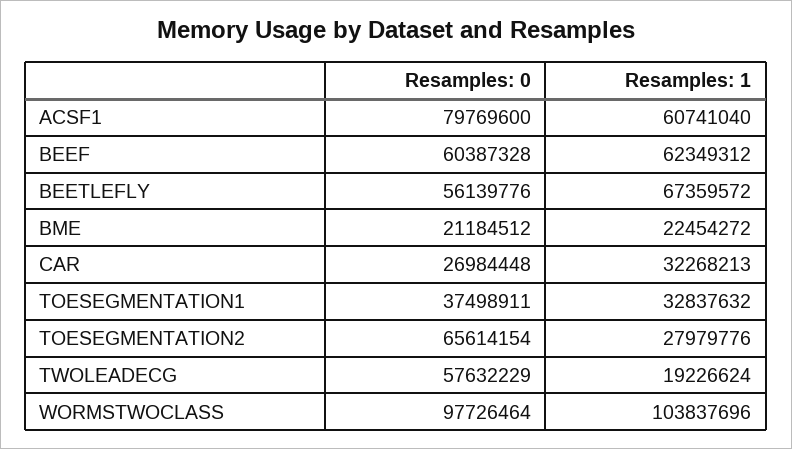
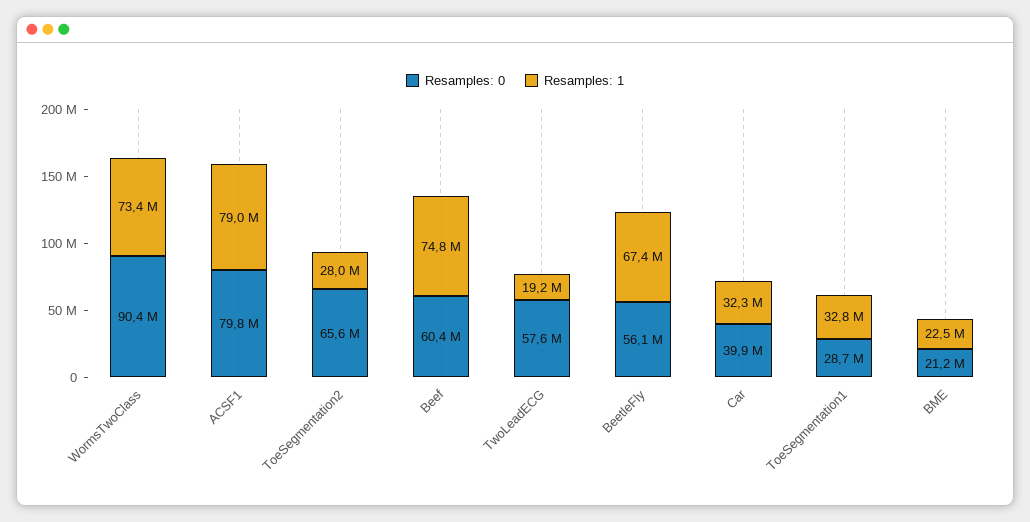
Resamples: 1, ACSF1: 60741040 -> 79000000
Resamples: 1, BEEF: 62349312 -> 74800000
Resamples: 0, CAR: 26984448 -> 39900000
Resamples: 0, TOESEGMENTATION1: 37498911 -> 28700000
Resamples: 0, WORMSTWOCLASS: 97726464 -> 90400000
Resamples: 1, WORMSTWOCLASS: 103837696 -> 73400000

